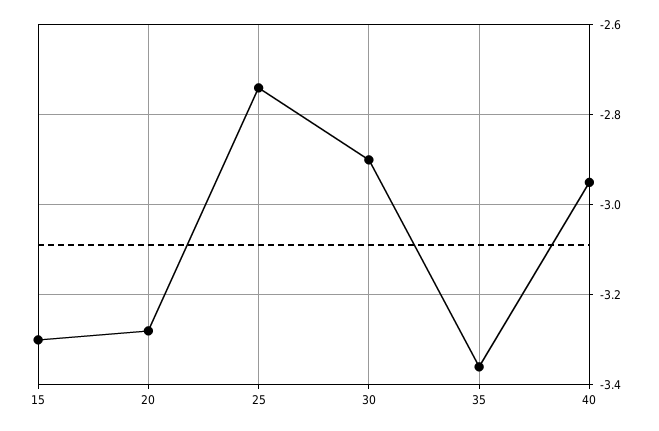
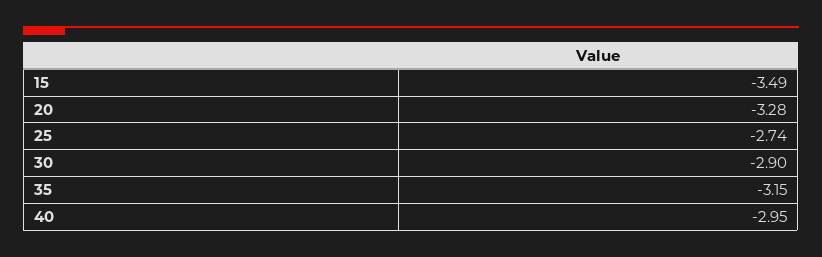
15: -3.3 -> -3.49
35: -3.35 -> -3.15

